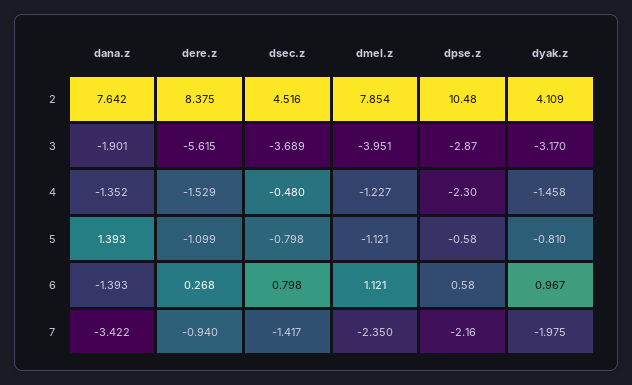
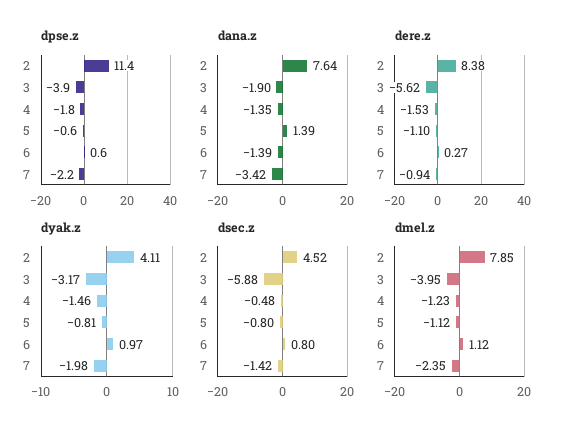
dpse.z, 2: 10.48 -> 11.4
dsec.z, 3: -3.689 -> -5.88
dpse.z, 3: -2.87 -> -3.9
dpse.z, 4: -2.3 -> -1.8

